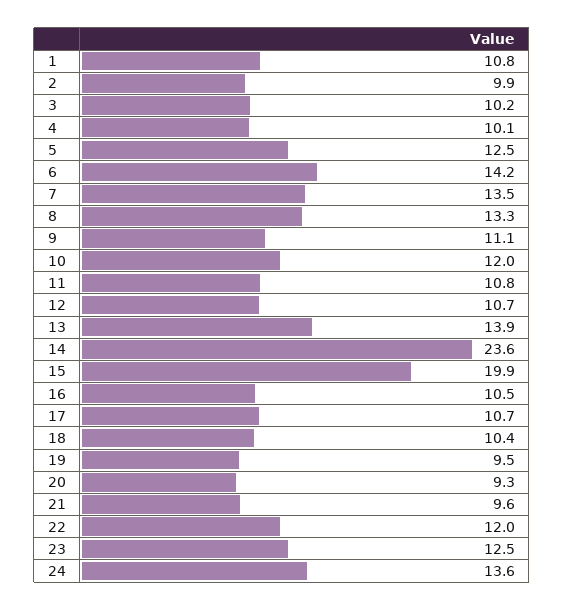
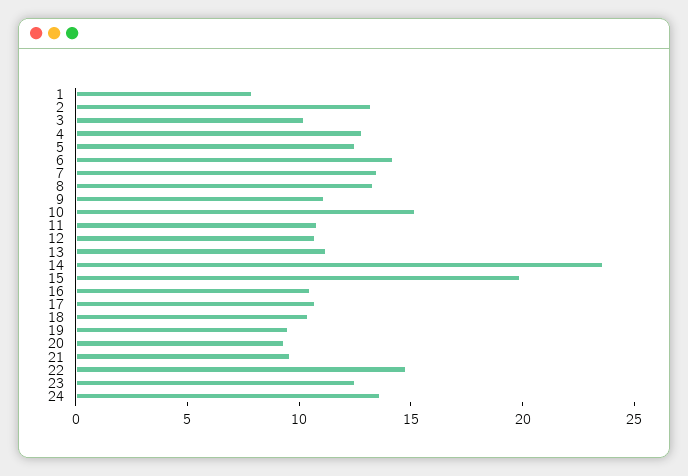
1: 10.8 -> 8
2: 9.9 -> 13
4: 10.1 -> 13
10: 12 -> 15
13: 13.9 -> 11
22: 12 -> 15

